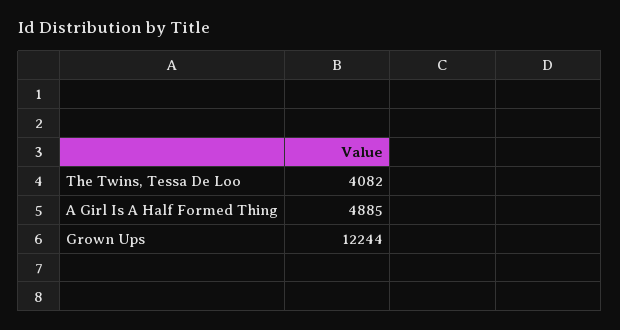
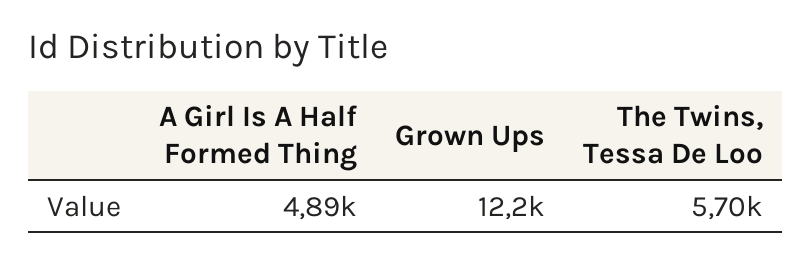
The Twins, Tessa De Loo: 4082 -> 5700

